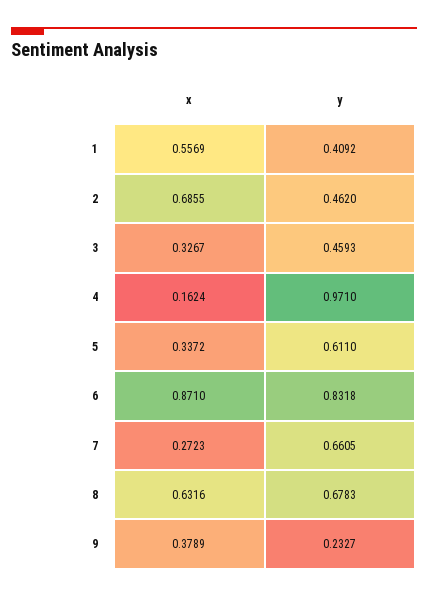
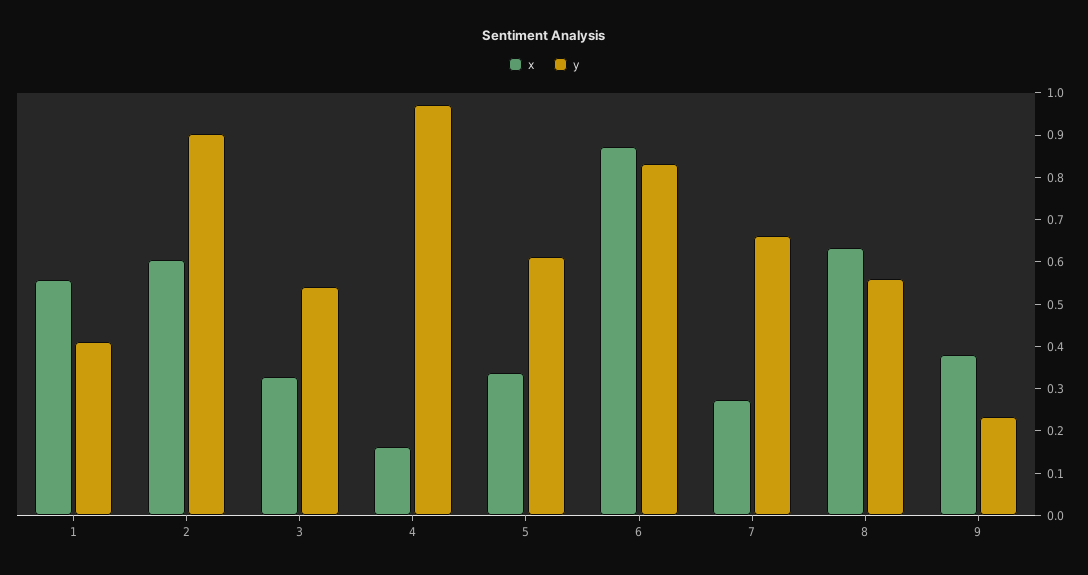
x, 2: 0.6855 -> 0.6
y, 2: 0.462 -> 0.9
y, 3: 0.4593 -> 0.54
y, 8: 0.6783 -> 0.56

